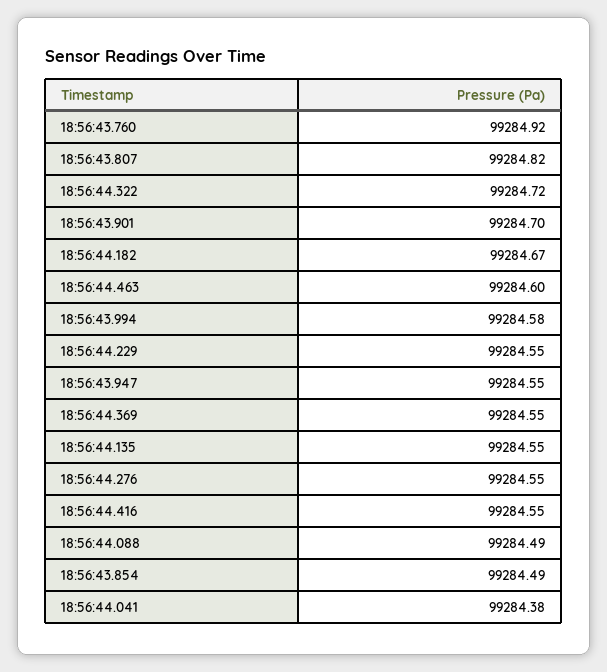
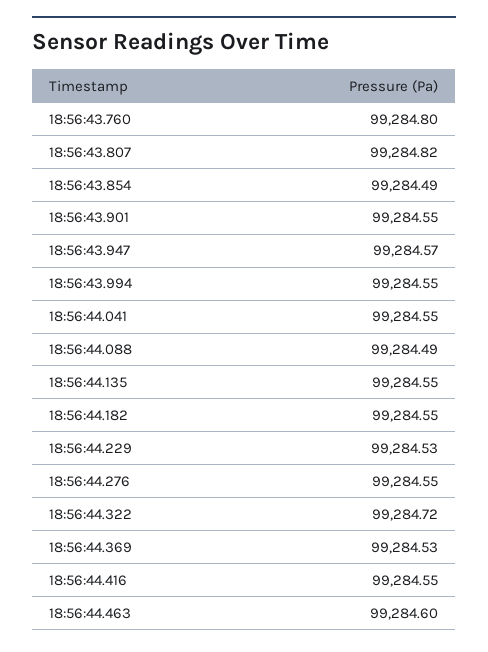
18:56:43.760: 99284.92 -> 99284.8
18:56:43.901: 99284.7 -> 99284.55
18:56:44.182: 99284.67 -> 99284.55
18:56:43.994: 99284.58 -> 99284.55
18:56:44.229: 99284.55 -> 99284.53
18:56:43.947: 99284.55 -> 99284.57
18:56:44.369: 99284.55 -> 99284.53
18:56:44.041: 99284.38 -> 99284.55

